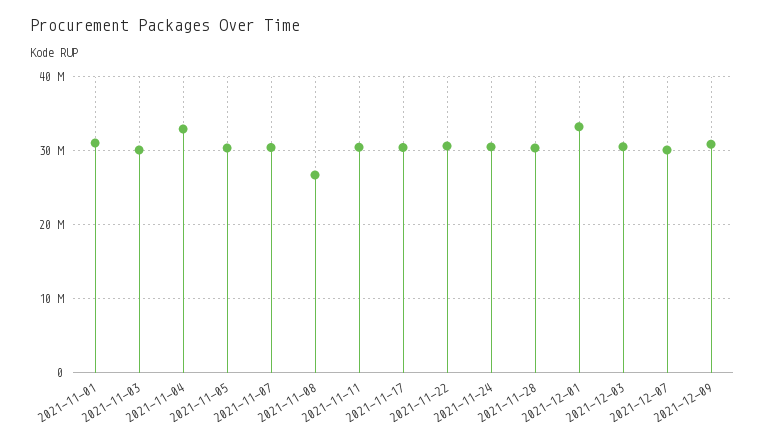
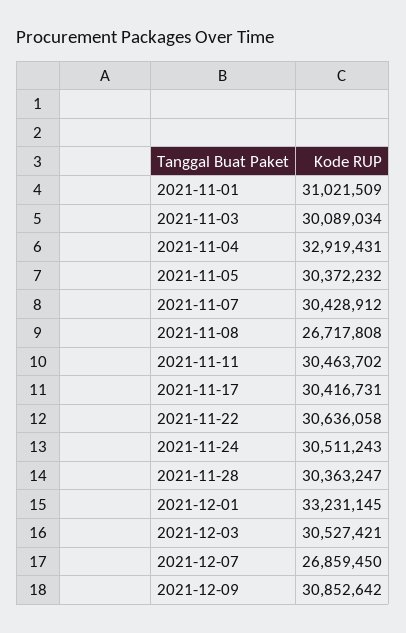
2021-12-07: 30000000 -> 26859450

